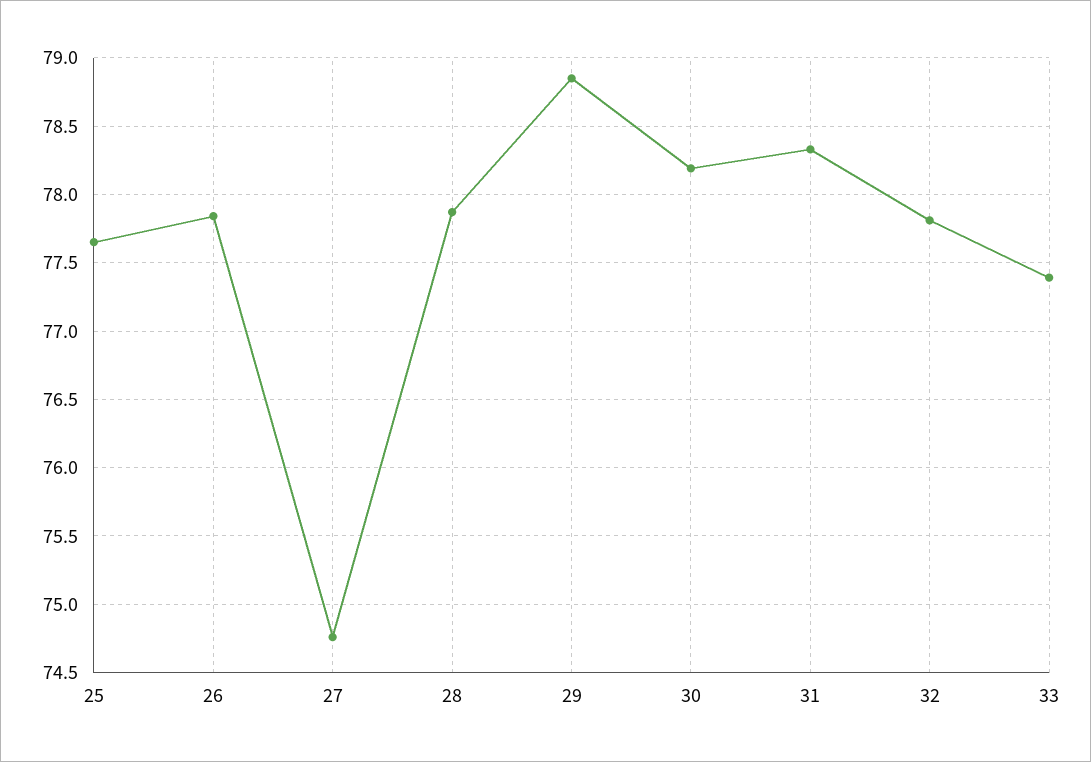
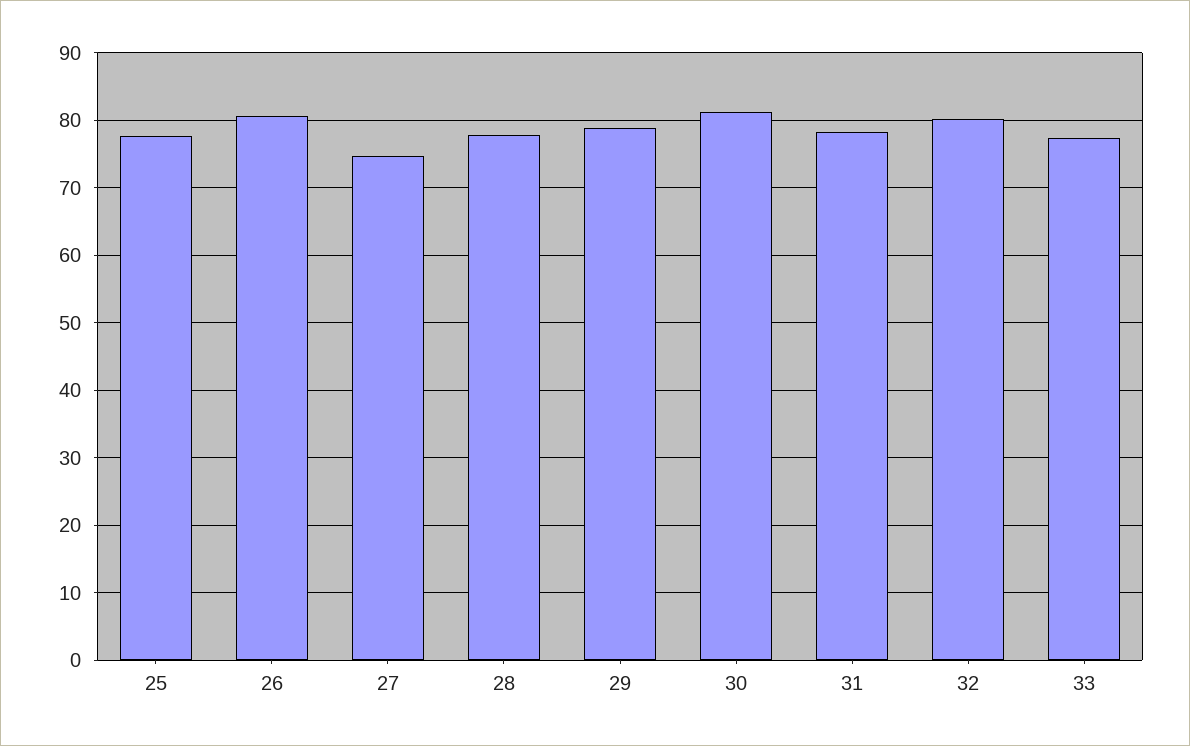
26: 77.85 -> 81
30: 78.2 -> 81
32: 77.8 -> 80

